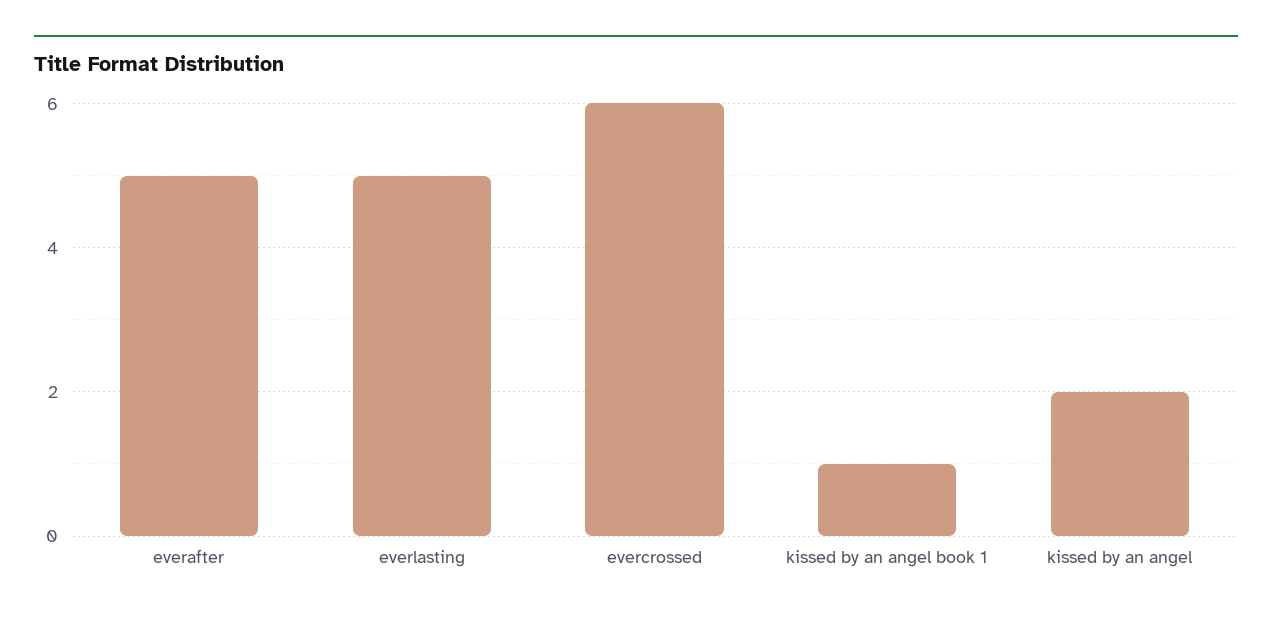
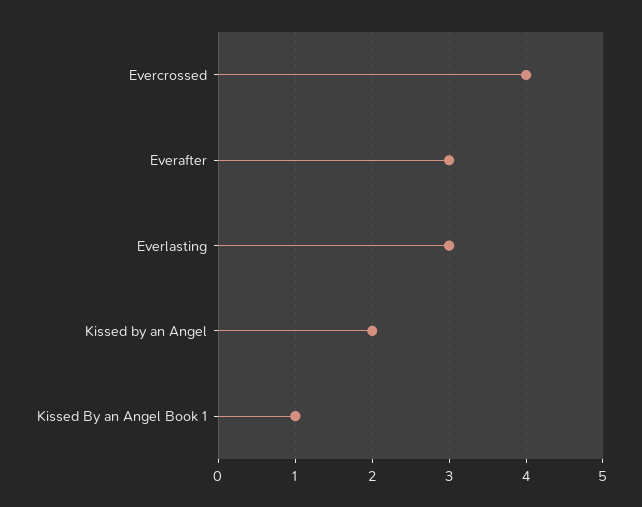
everafter: 5 -> 3
everlasting: 5 -> 3
evercrossed: 6 -> 4

